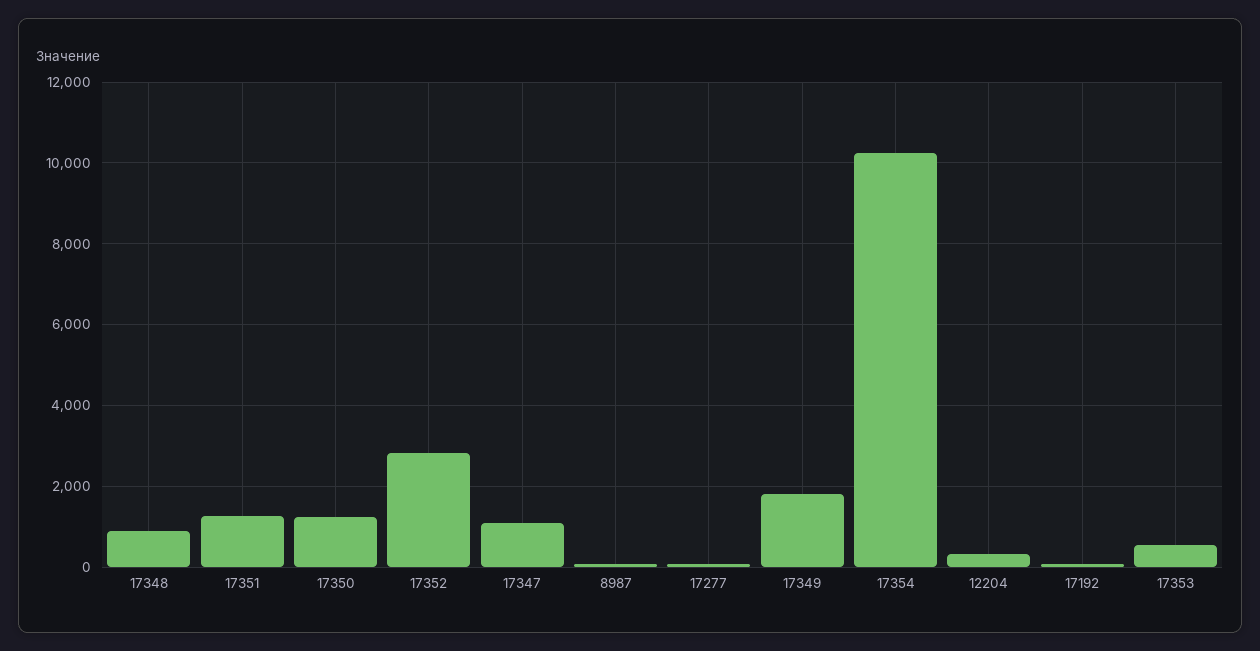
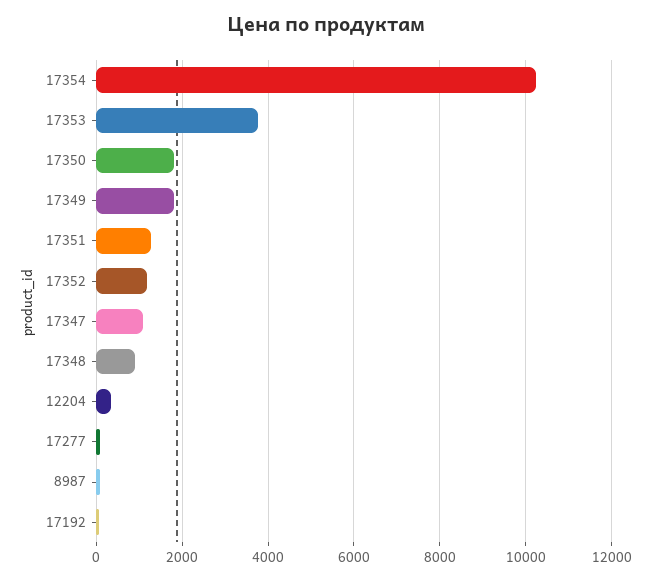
17350: 1200 -> 1800
17352: 2800 -> 1200
17353: 600 -> 3800

